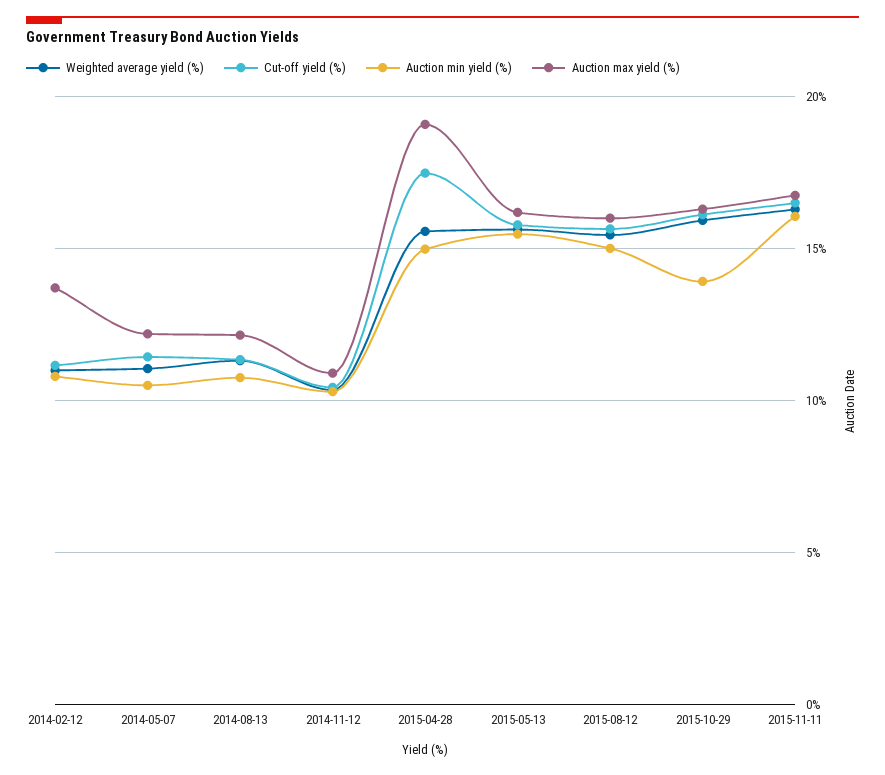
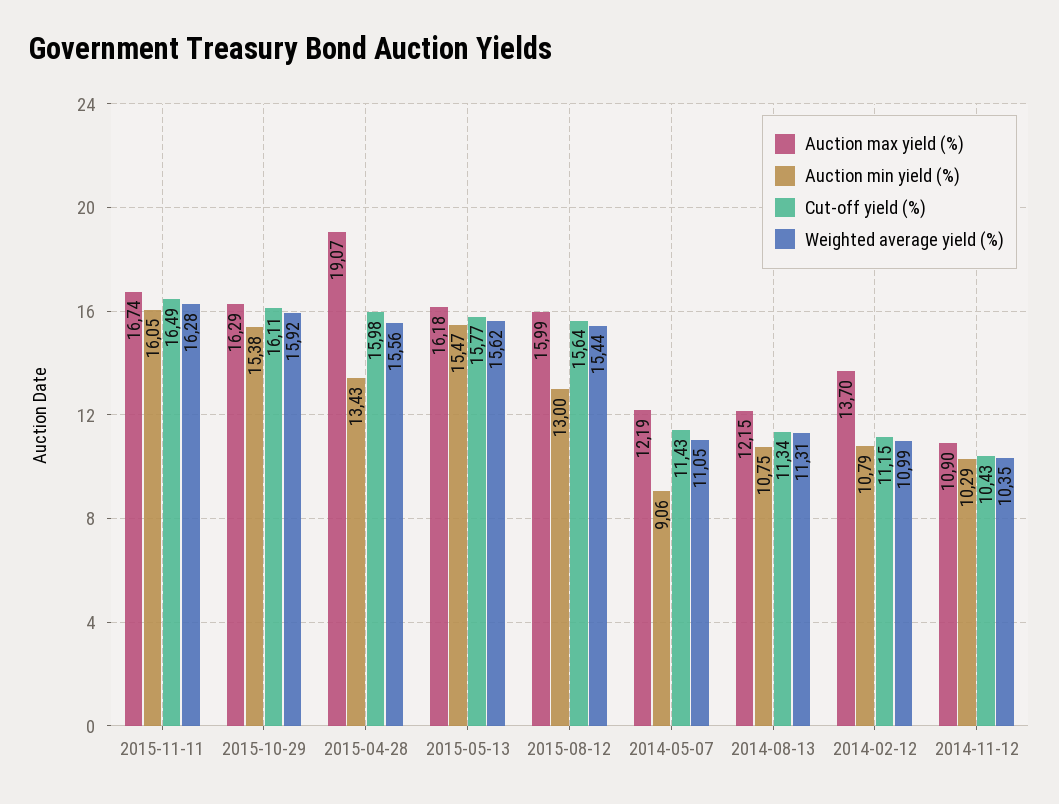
Auction min yield (%), 2014-05-07: 10.5 -> 9.06
Cut-off yield (%), 2015-04-28: 17.5 -> 15.98
Auction min yield (%), 2015-04-28: 15 -> 13.43
Auction min yield (%), 2015-08-12: 15 -> 13
Auction min yield (%), 2015-10-29: 14 -> 15.38

